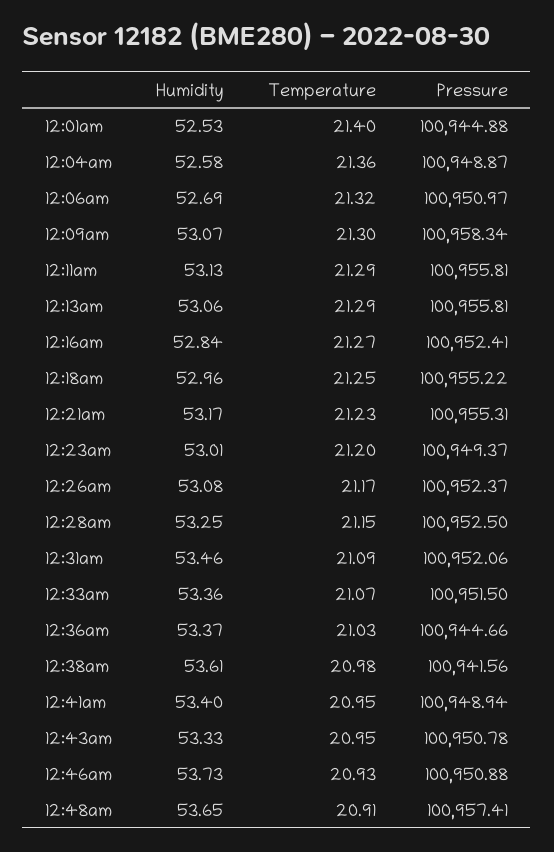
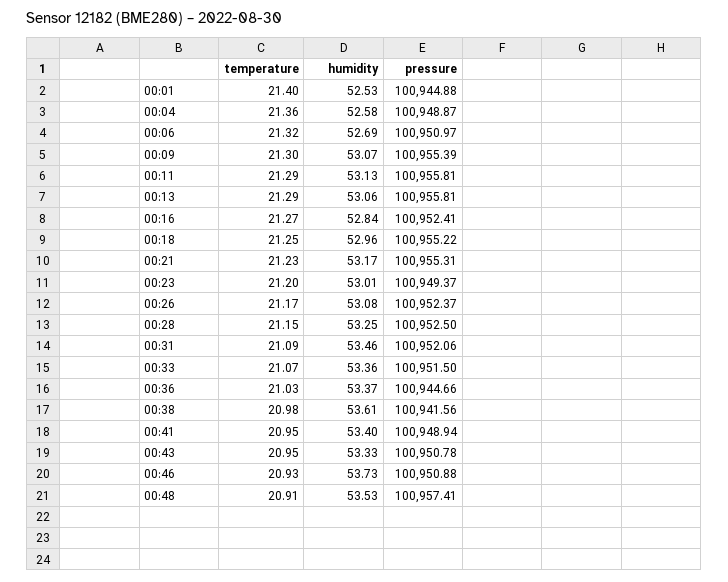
Pressure, 12:09am: 100958.34 -> 100955.39
Humidity, 12:48am: 53.65 -> 53.53

